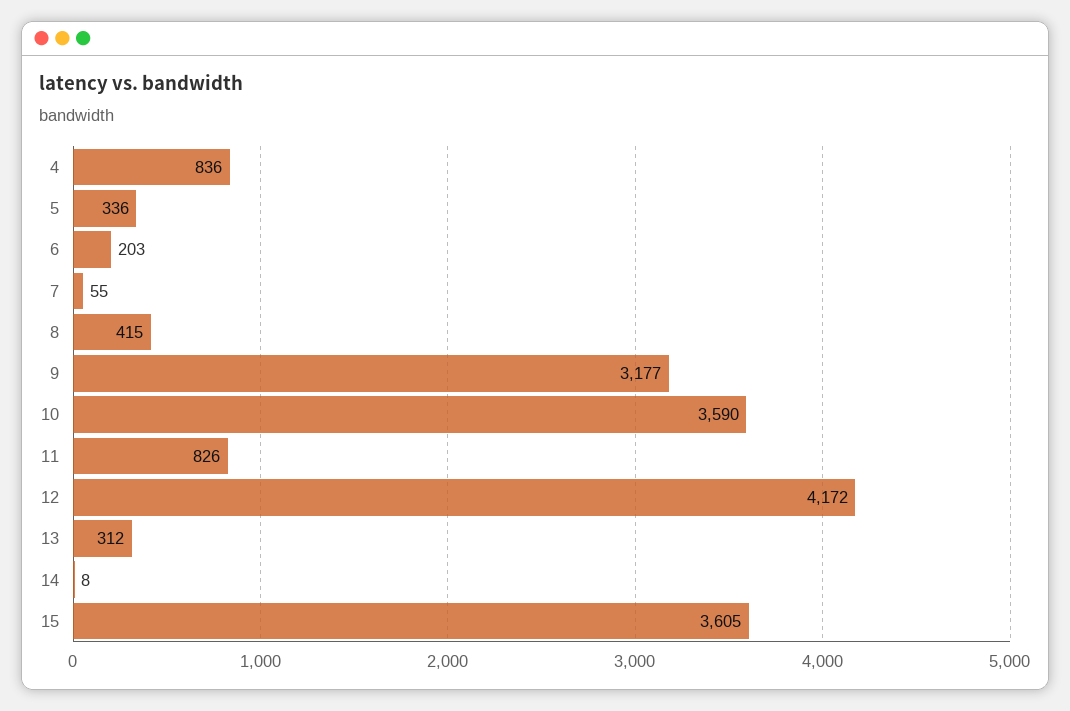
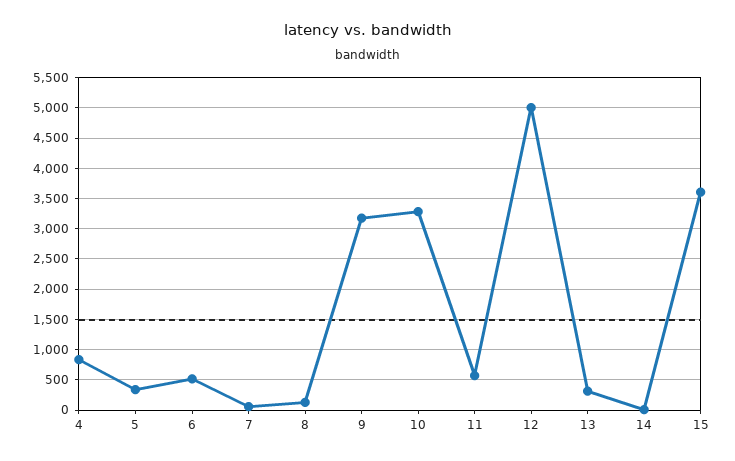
6: 203 -> 500
8: 415 -> 100
10: 3590 -> 3300
11: 826 -> 600
12: 4172 -> 5000

